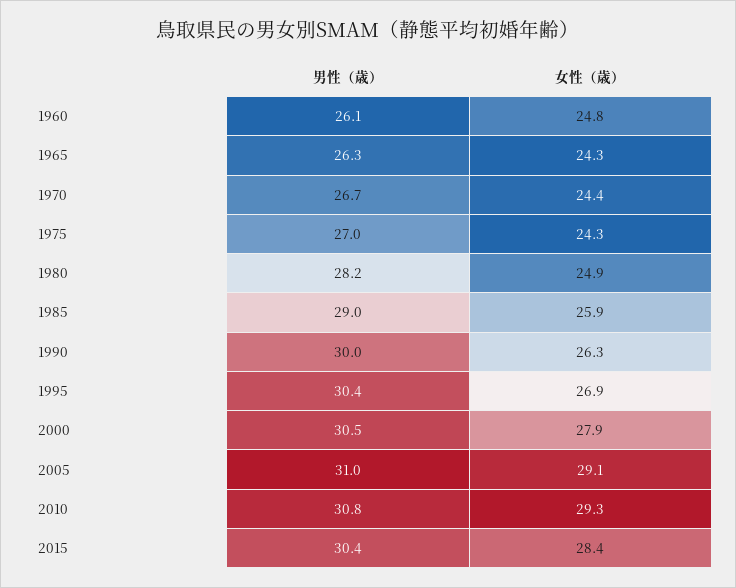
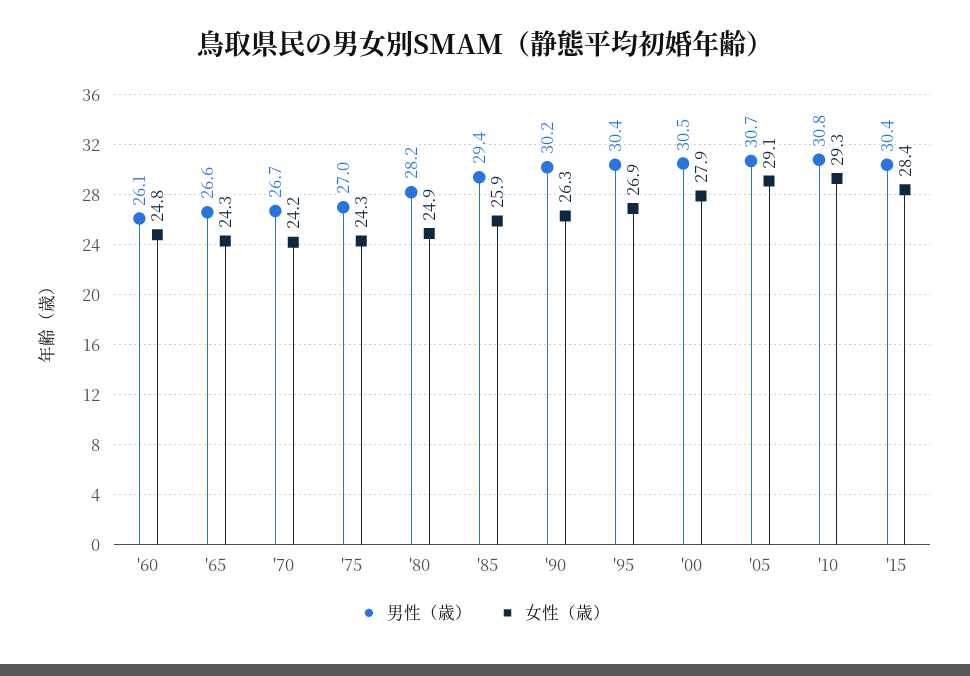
男性（歳）, 1965: 26.3 -> 26.6
女性（歳）, 1970: 24.4 -> 24.2
男性（歳）, 1985: 29 -> 29.4
男性（歳）, 1990: 30 -> 30.2
男性（歳）, 2005: 31 -> 30.7

